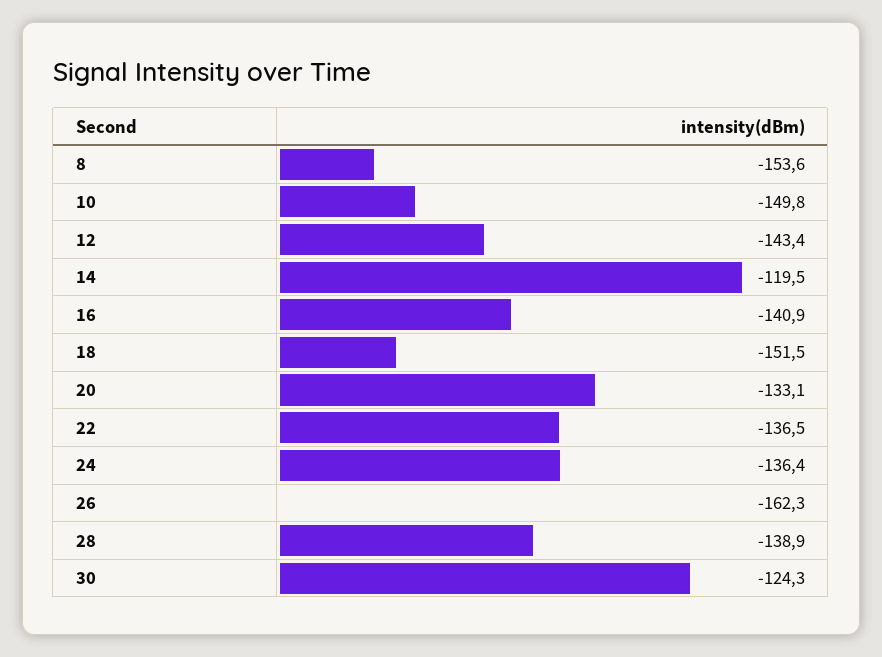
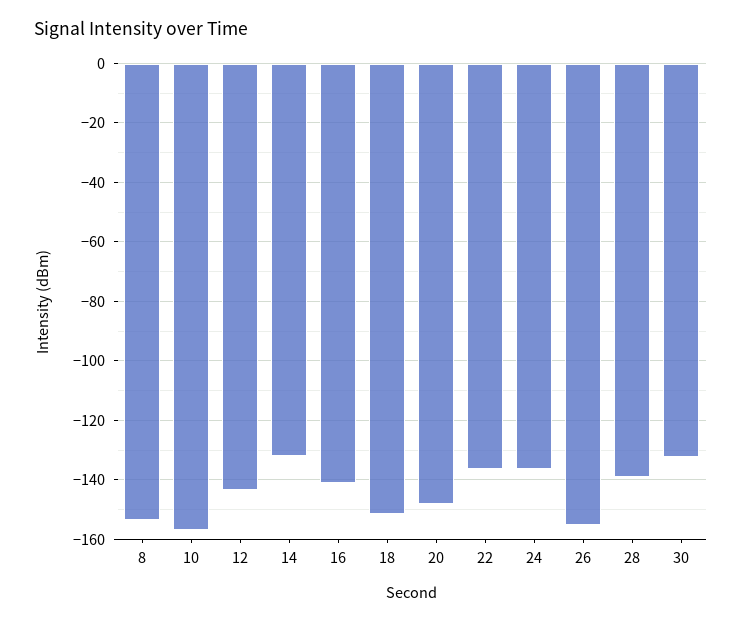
10: -149.8 -> -157.5
14: -119.5 -> -132.5
20: -133.1 -> -147.5
26: -162.3 -> -155
30: -124.3 -> -132.5

